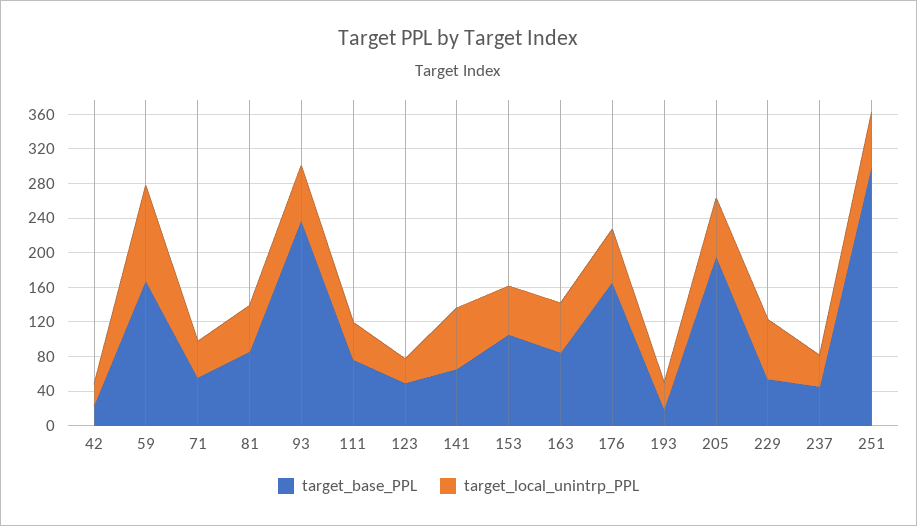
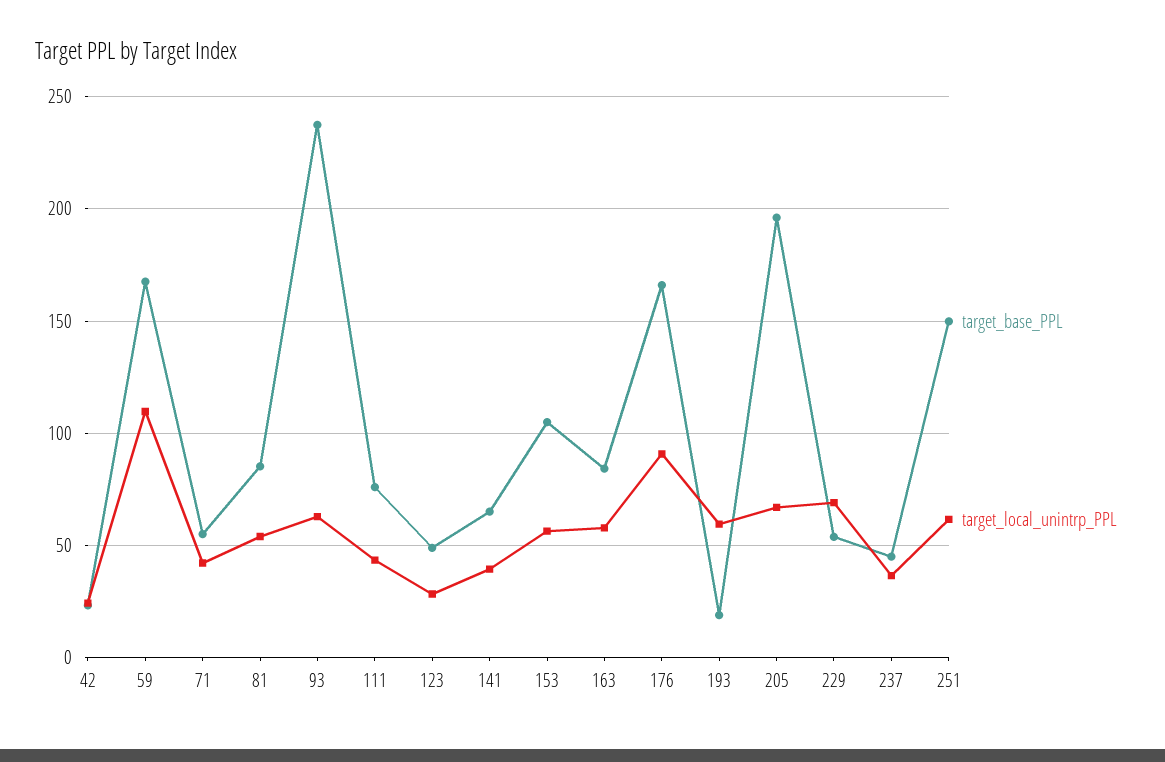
target_local_unintrp_PPL, 141: 70 -> 40
target_local_unintrp_PPL, 176: 60 -> 90
target_local_unintrp_PPL, 193: 30 -> 60
target_base_PPL, 251: 300 -> 150

